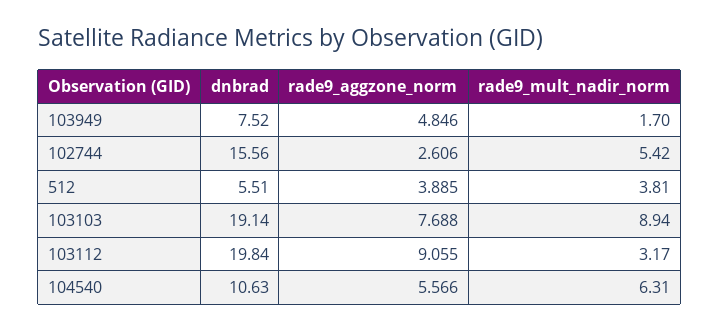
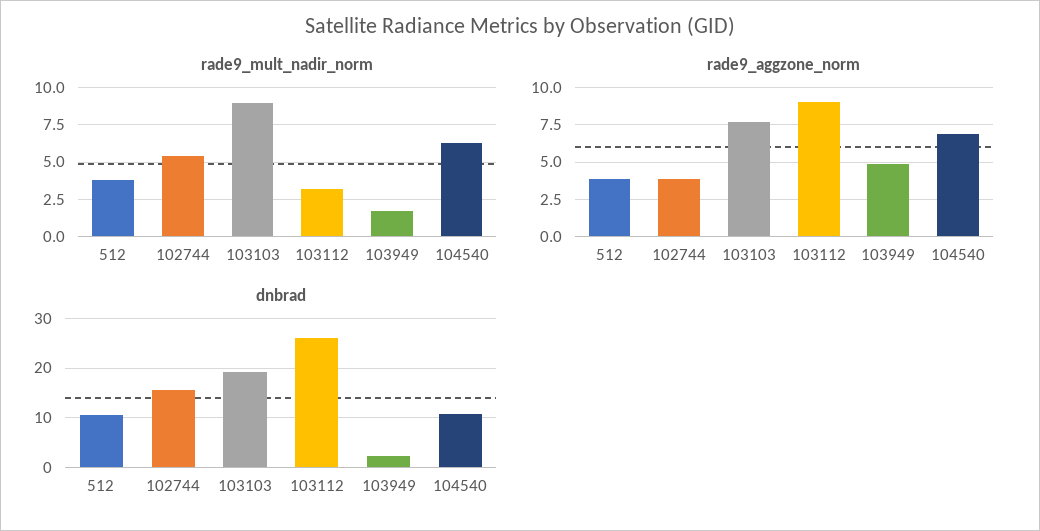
dnbrad, 103949: 7.52 -> 2
rade9_aggzone_norm, 102744: 2.606 -> 4
dnbrad, 512: 5.51 -> 10
dnbrad, 103112: 19.84 -> 26
rade9_aggzone_norm, 104540: 5.566 -> 7

